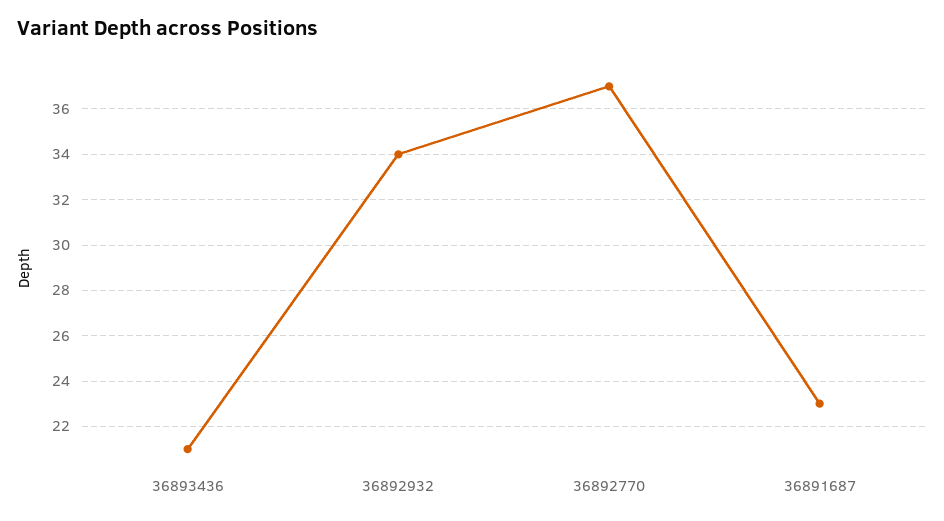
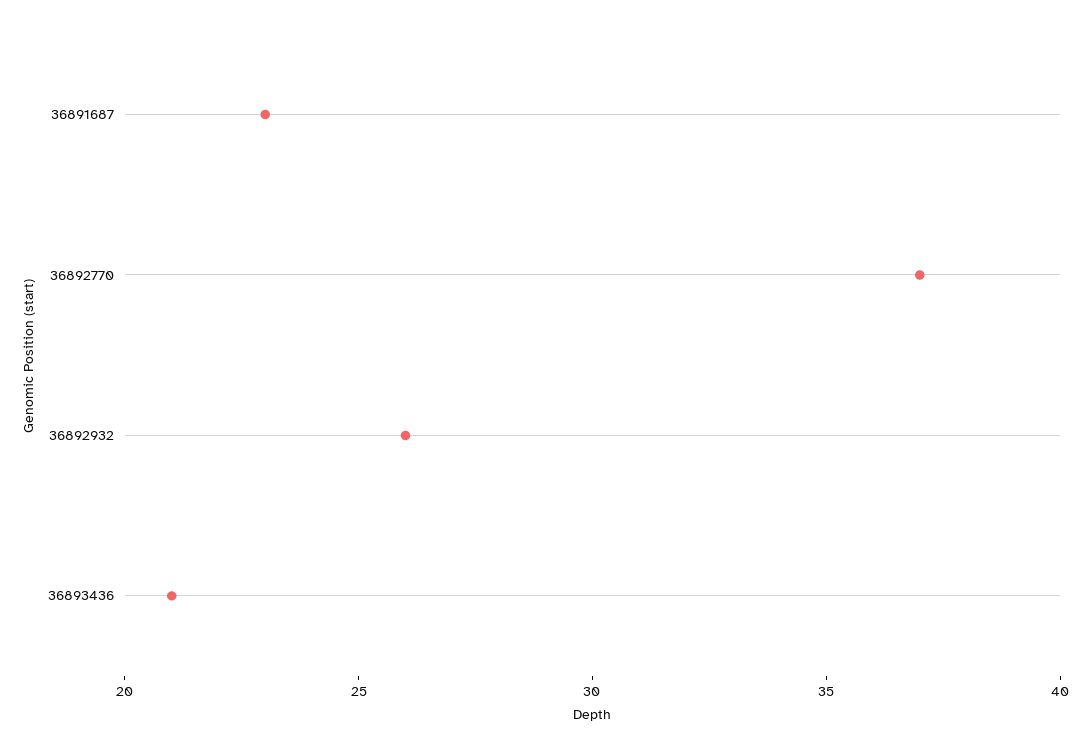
36892932: 34 -> 26

